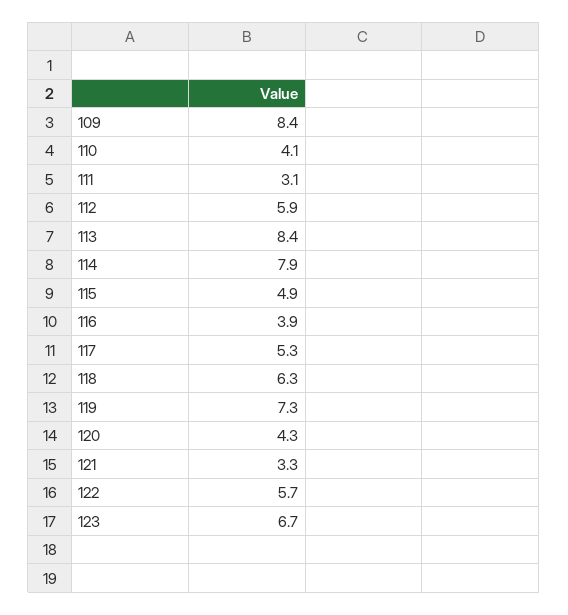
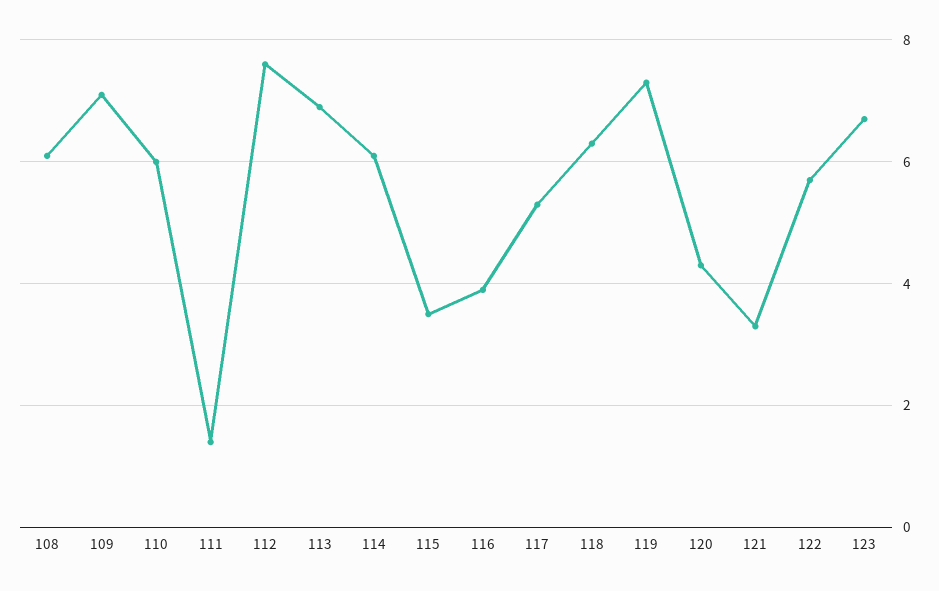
109: 8.4 -> 7
110: 4.1 -> 6
111: 3.1 -> 1.5
112: 5.9 -> 7.5
113: 8.4 -> 7
114: 7.9 -> 6
115: 4.9 -> 3.5
108: none -> 6

